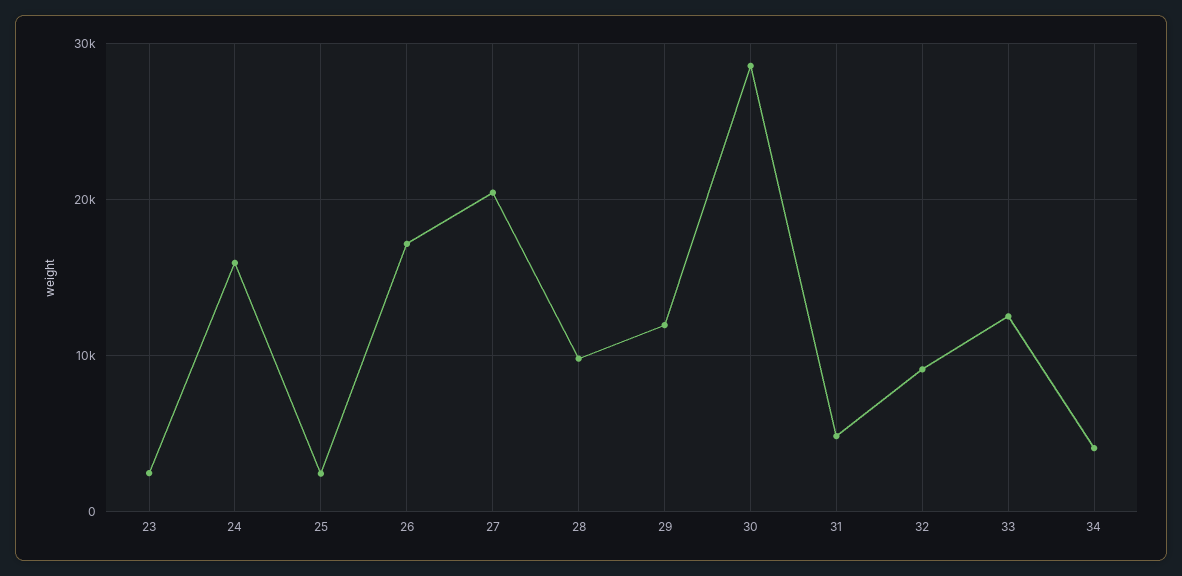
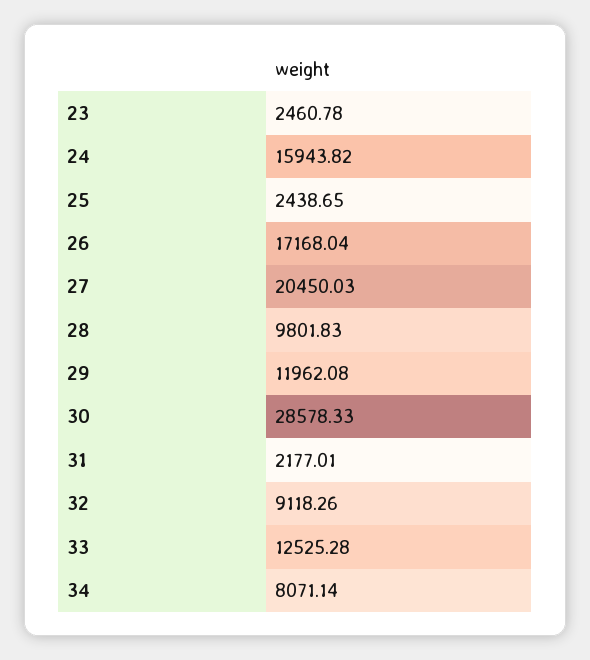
31: 5000 -> 2177.01
34: 4000 -> 8071.14

